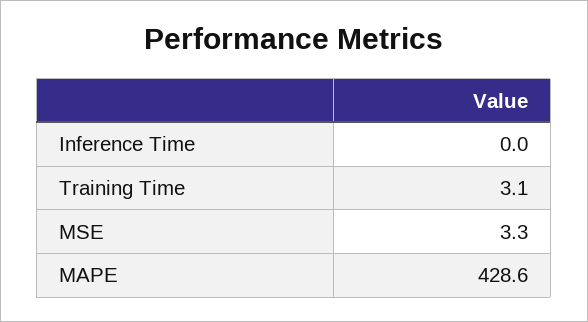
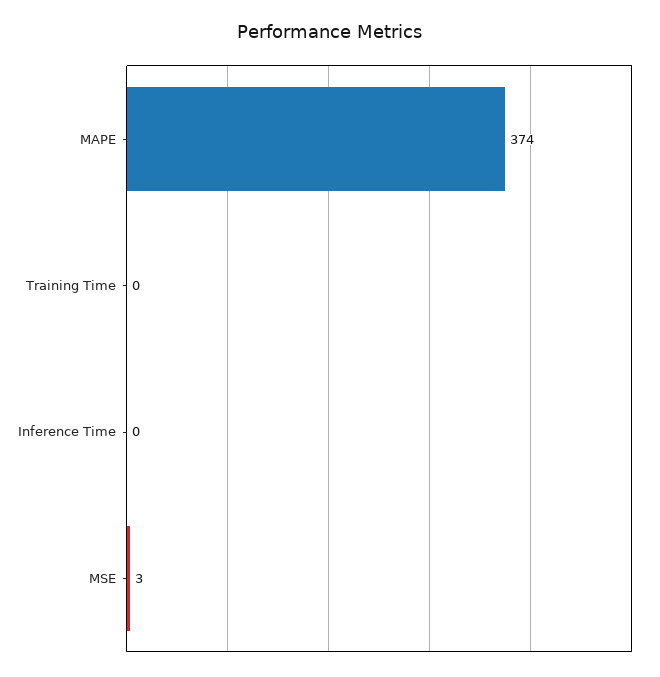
Training Time: 3.1 -> 0
MAPE: 428.6 -> 374

